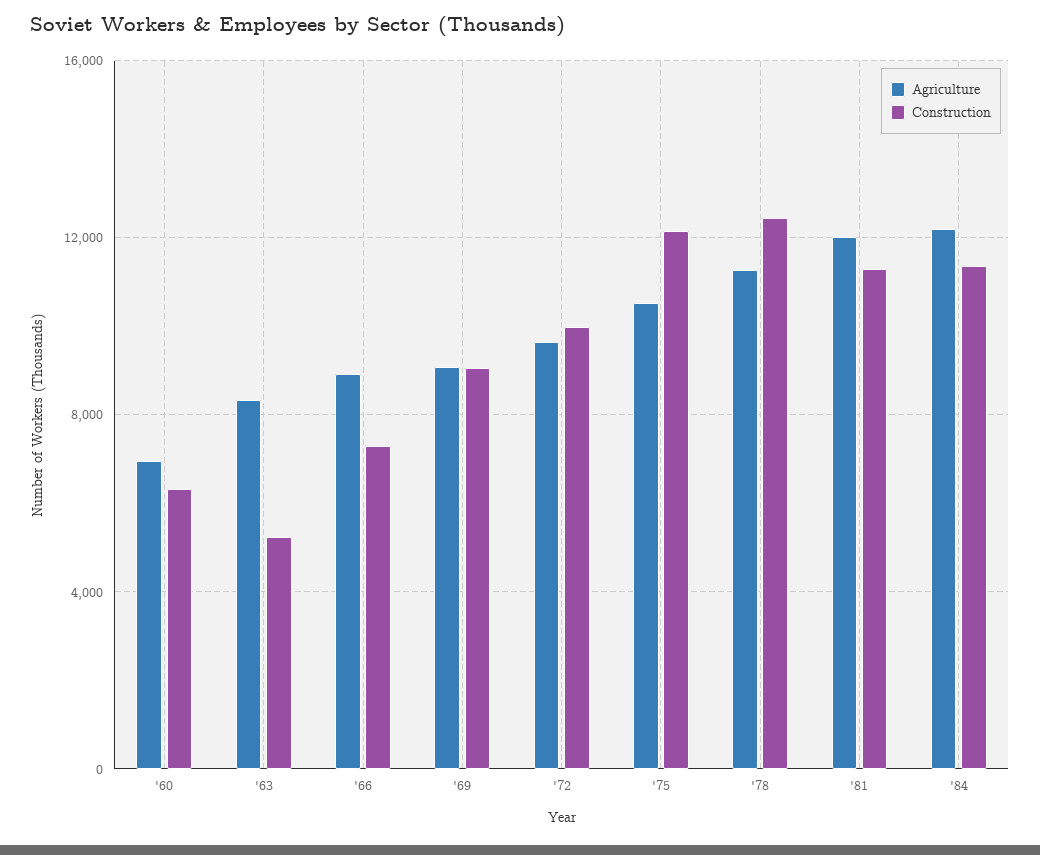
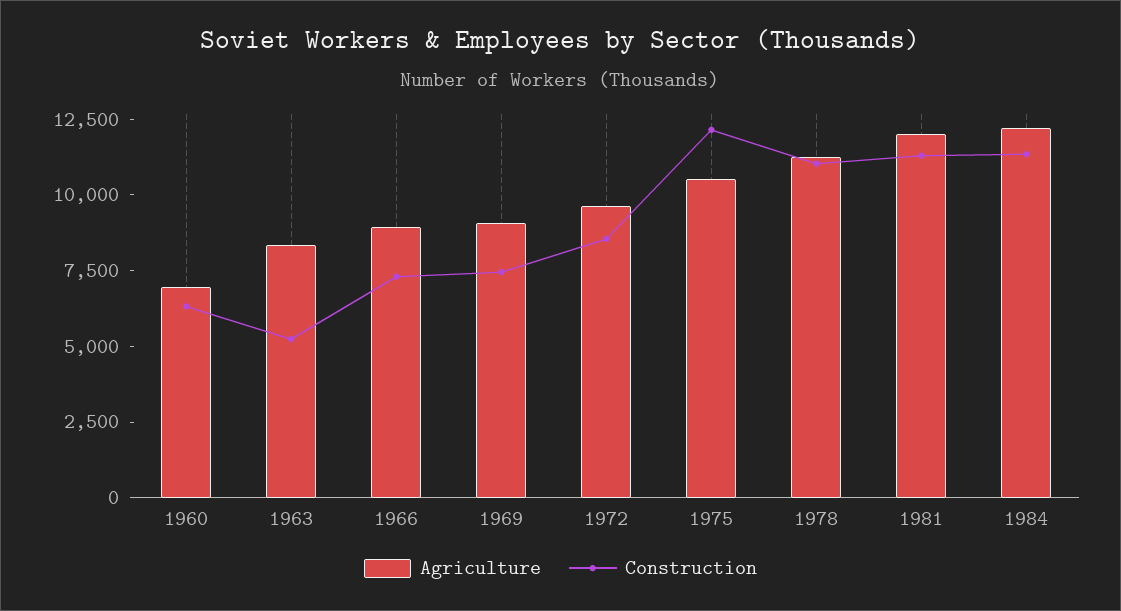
Construction, '69: 9000 -> 7500
Construction, '72: 10000 -> 8500
Construction, '78: 12500 -> 11000

